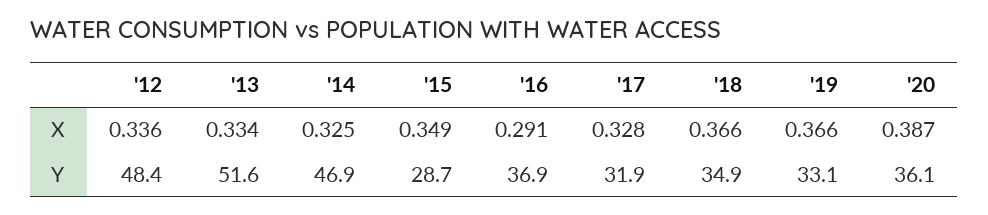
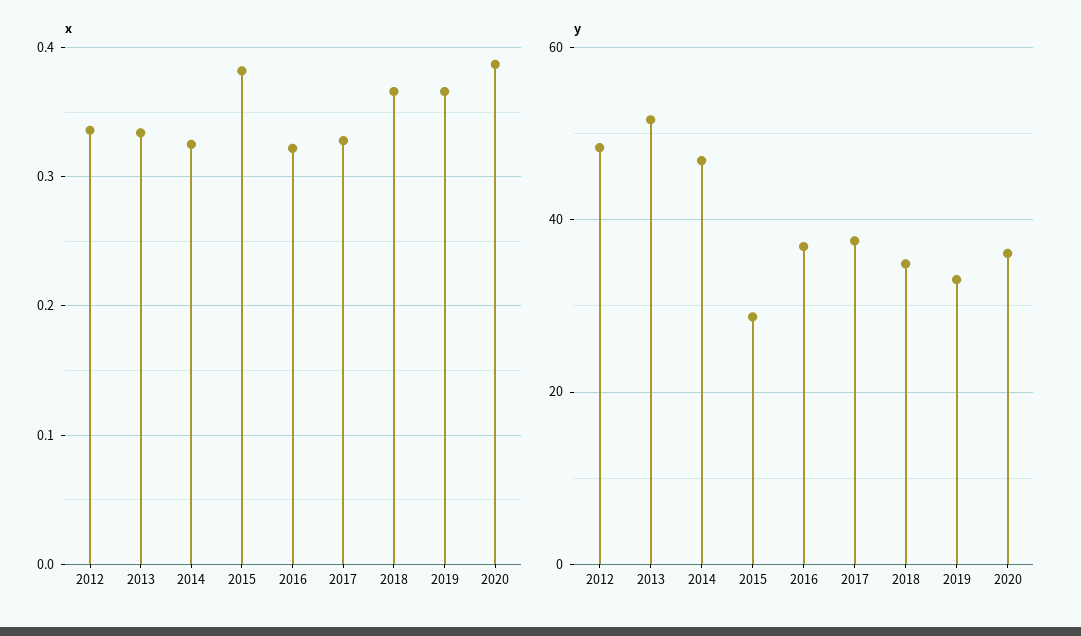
X, '15: 0.349 -> 0.38
X, '16: 0.291 -> 0.32
Y, '17: 31.9 -> 38

